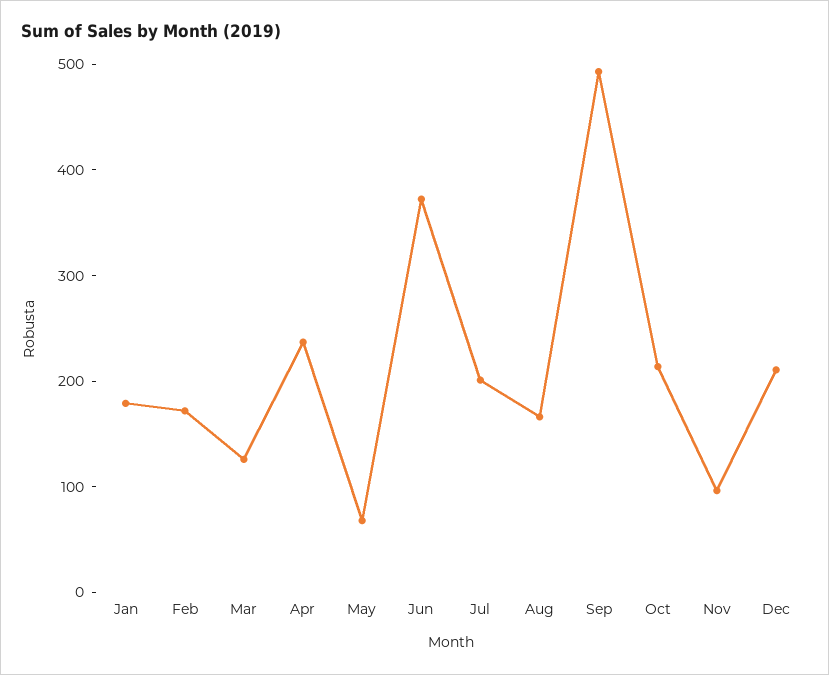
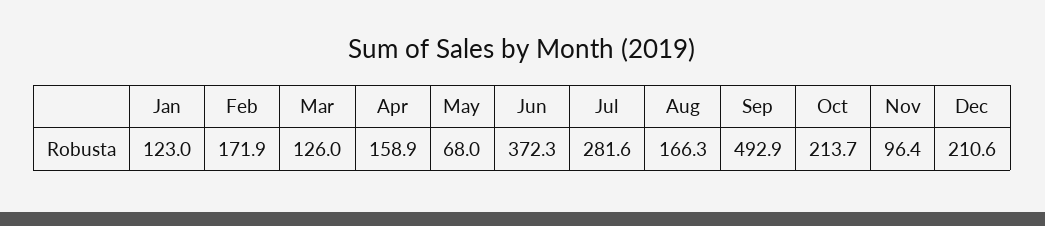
Jan: 180 -> 123
Apr: 240 -> 158.9
Jul: 200 -> 281.6

